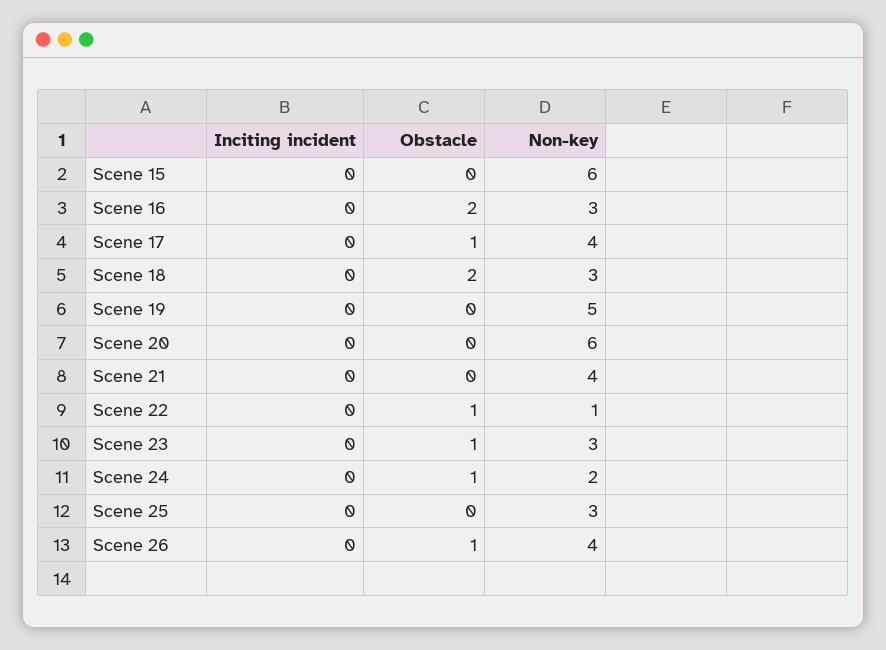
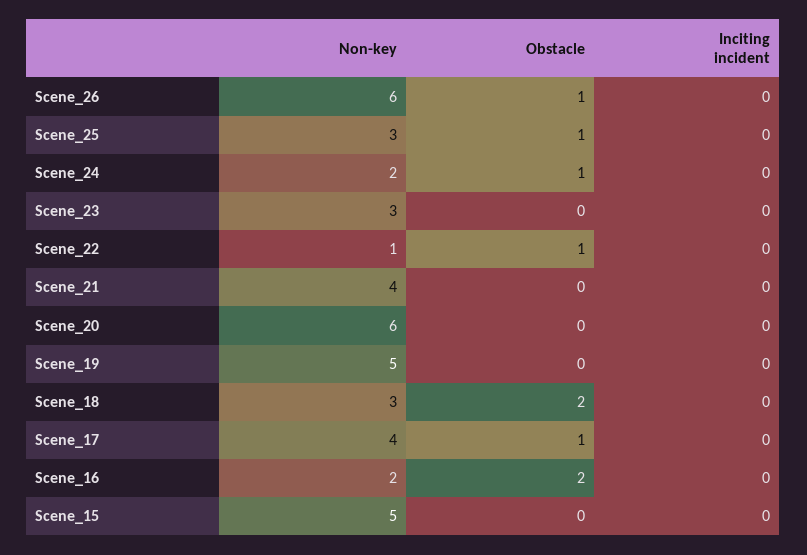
Non-key, Scene 15: 6 -> 5
Non-key, Scene 16: 3 -> 2
Obstacle, Scene 23: 1 -> 0
Obstacle, Scene 25: 0 -> 1
Non-key, Scene 26: 4 -> 6

